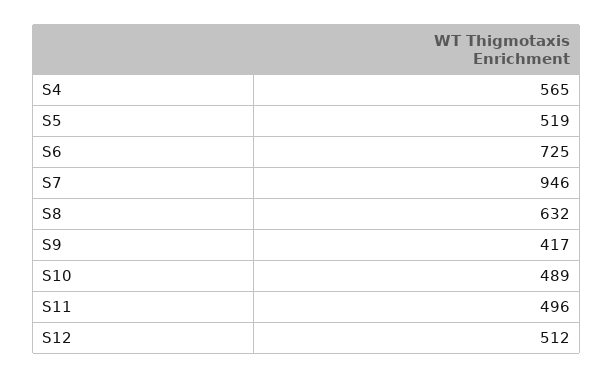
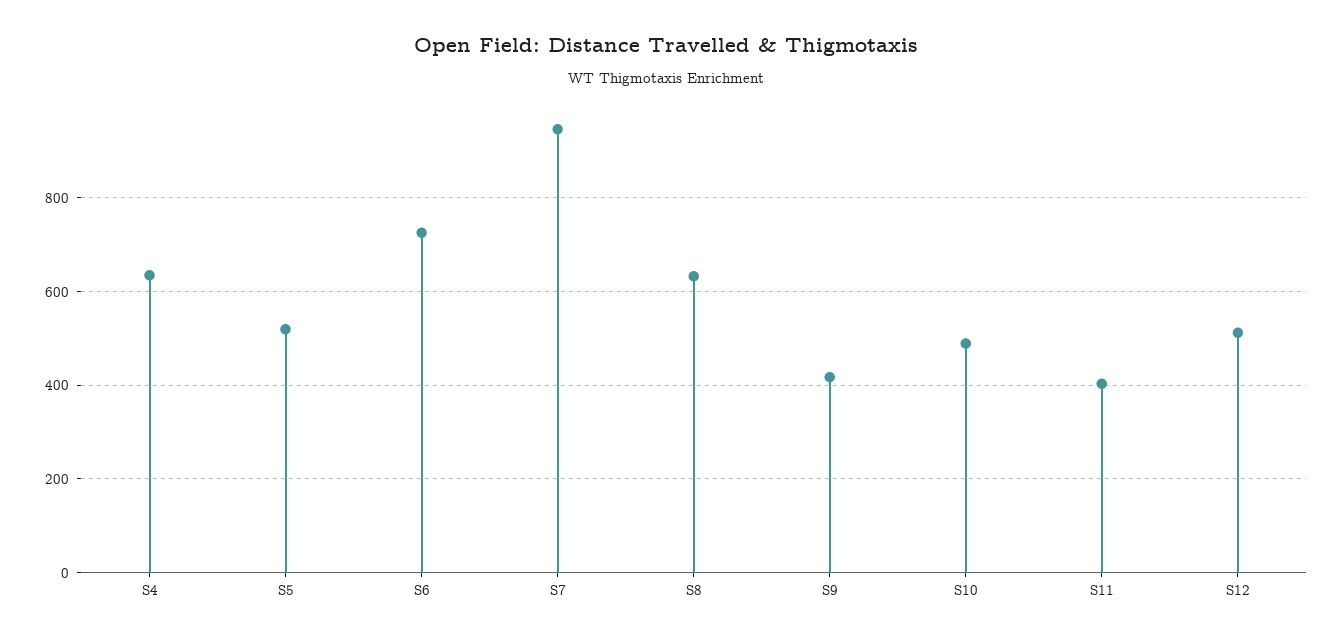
S4: 565 -> 640
S11: 496 -> 400

